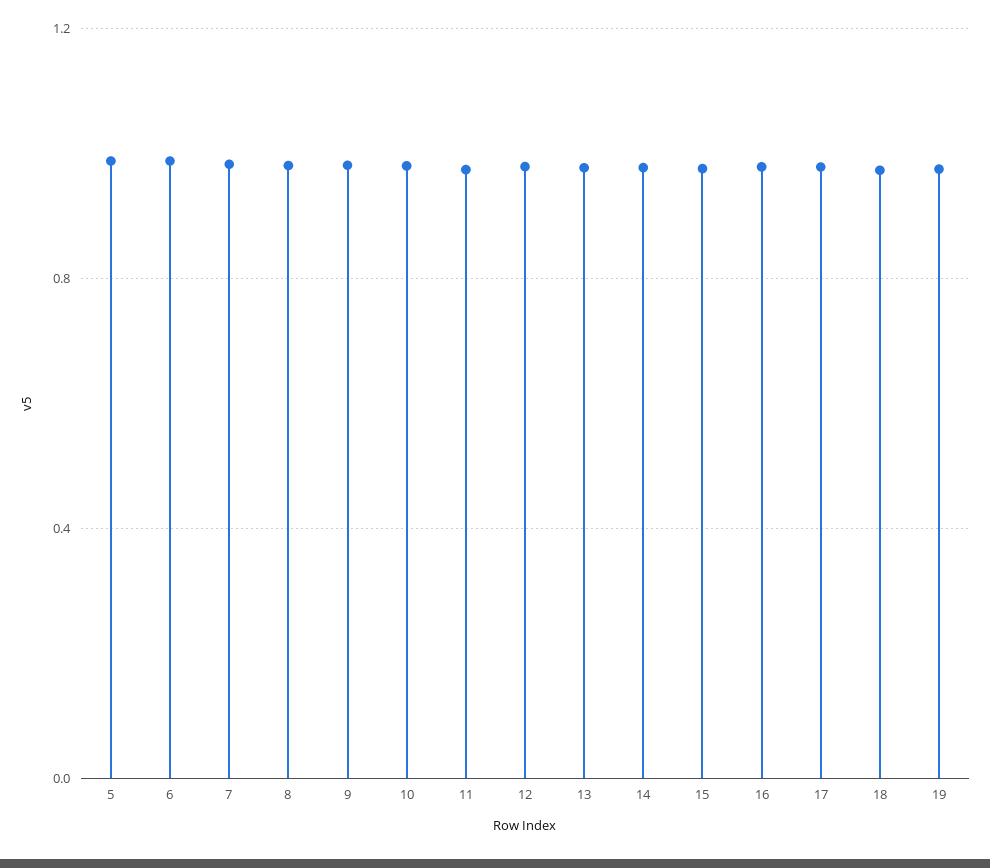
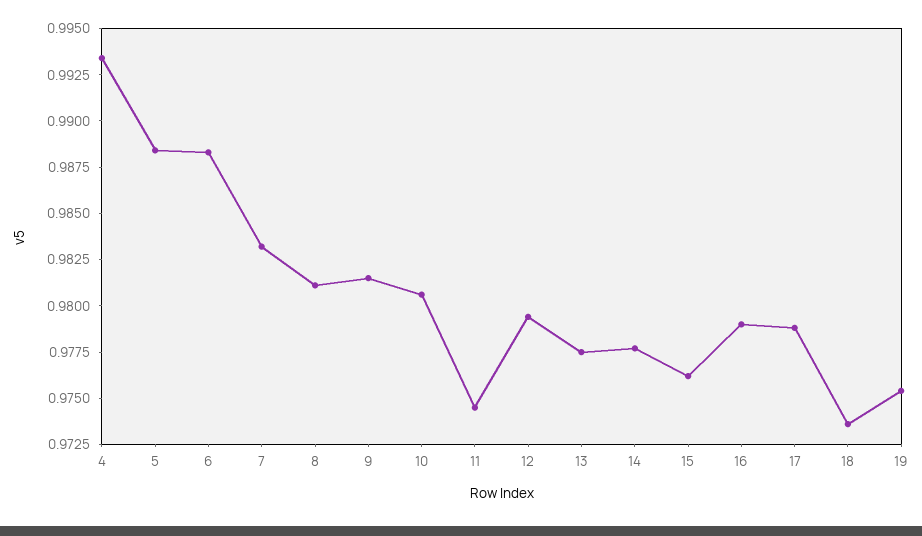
4: none -> 0.9935

